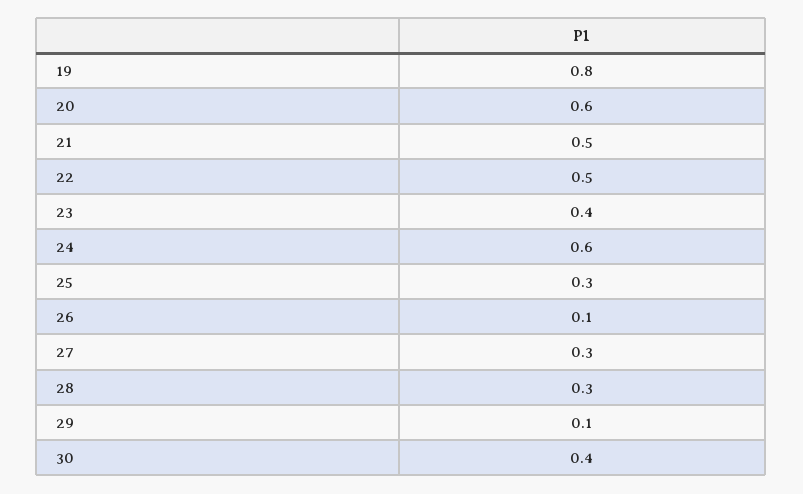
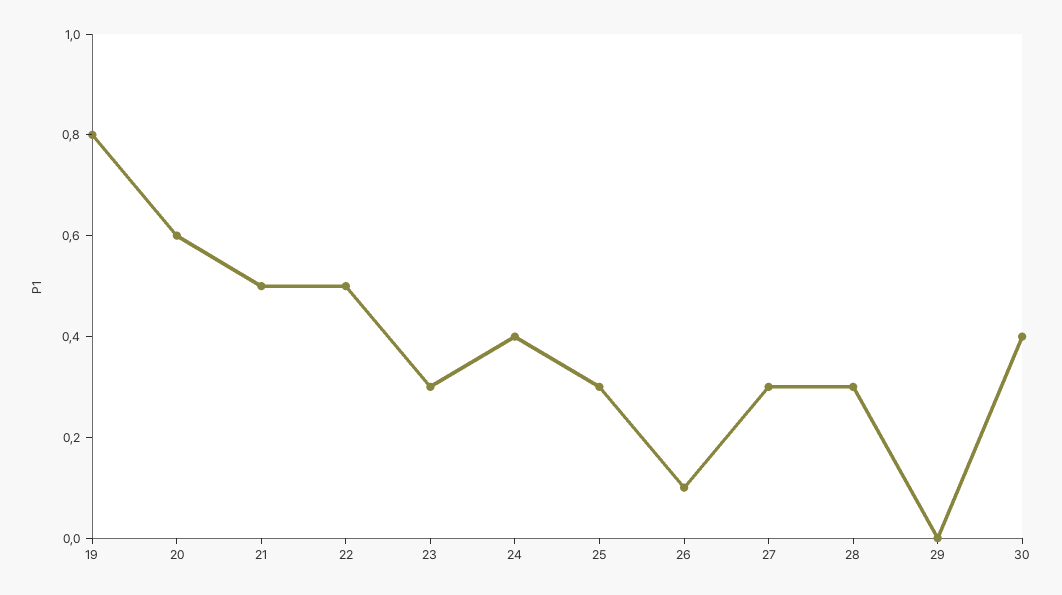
23: 0.4 -> 0.3
24: 0.6 -> 0.4
29: 0.1 -> 0

